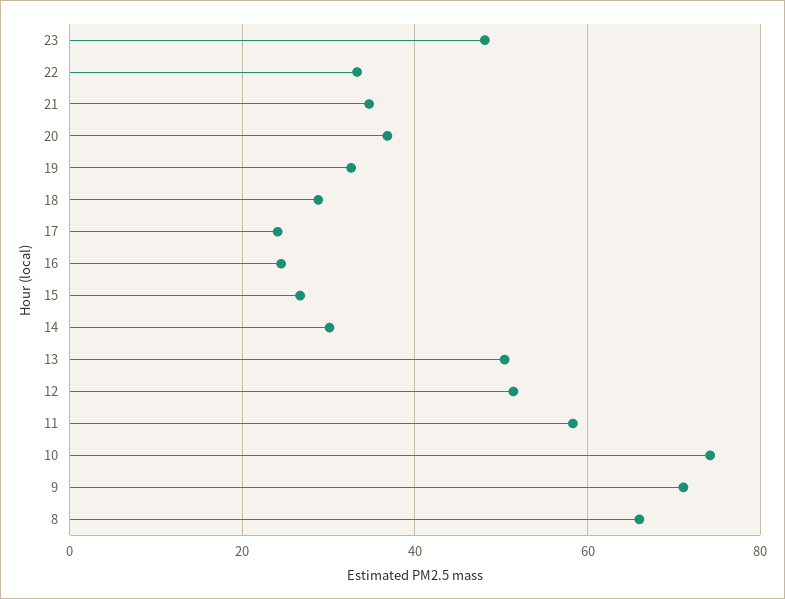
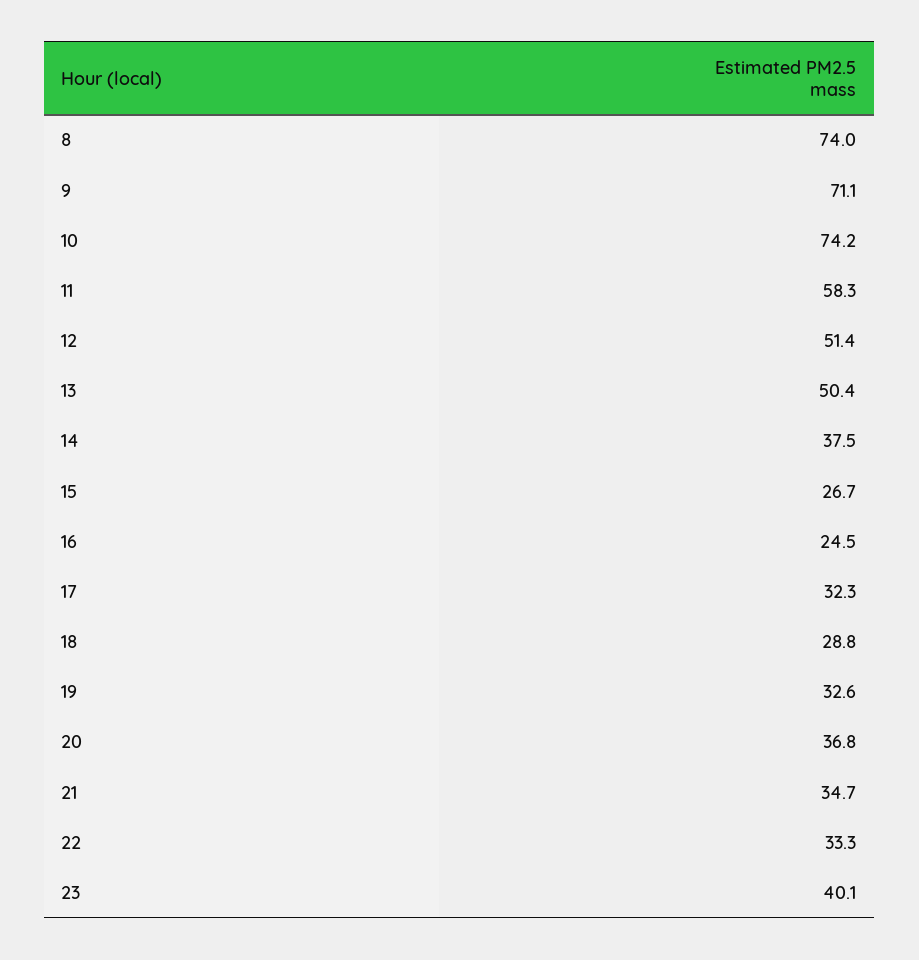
23: 48 -> 40.1
17: 24 -> 32.3
14: 30 -> 37.5
8: 66 -> 74

